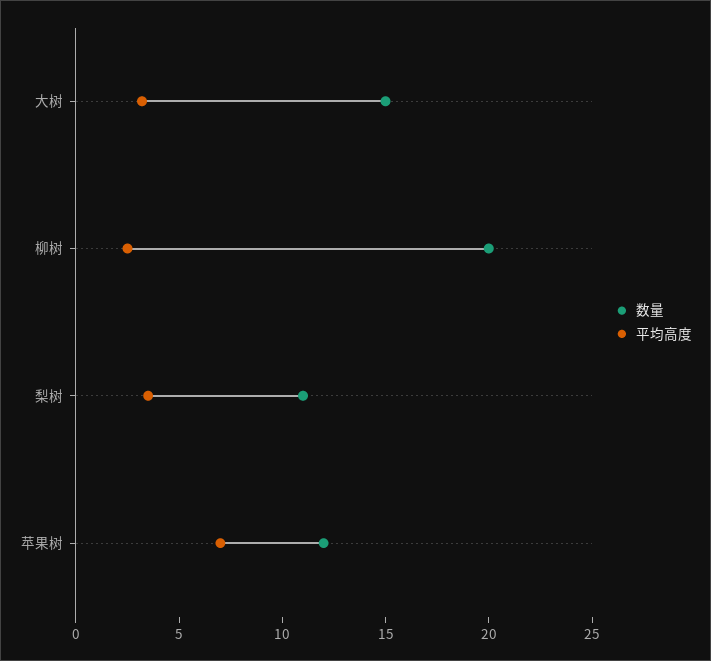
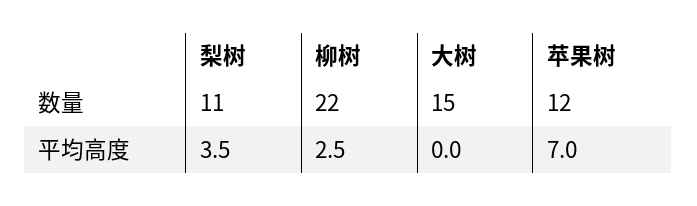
平均高度, 大树: 3 -> 0
数量, 柳树: 20 -> 22

